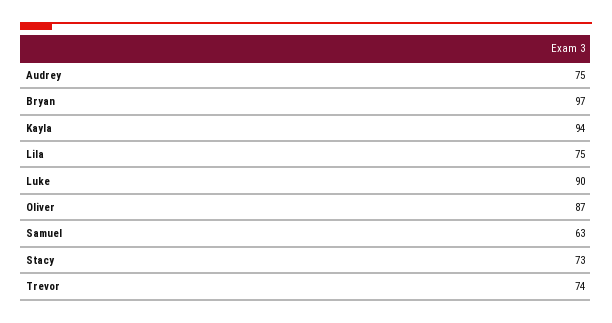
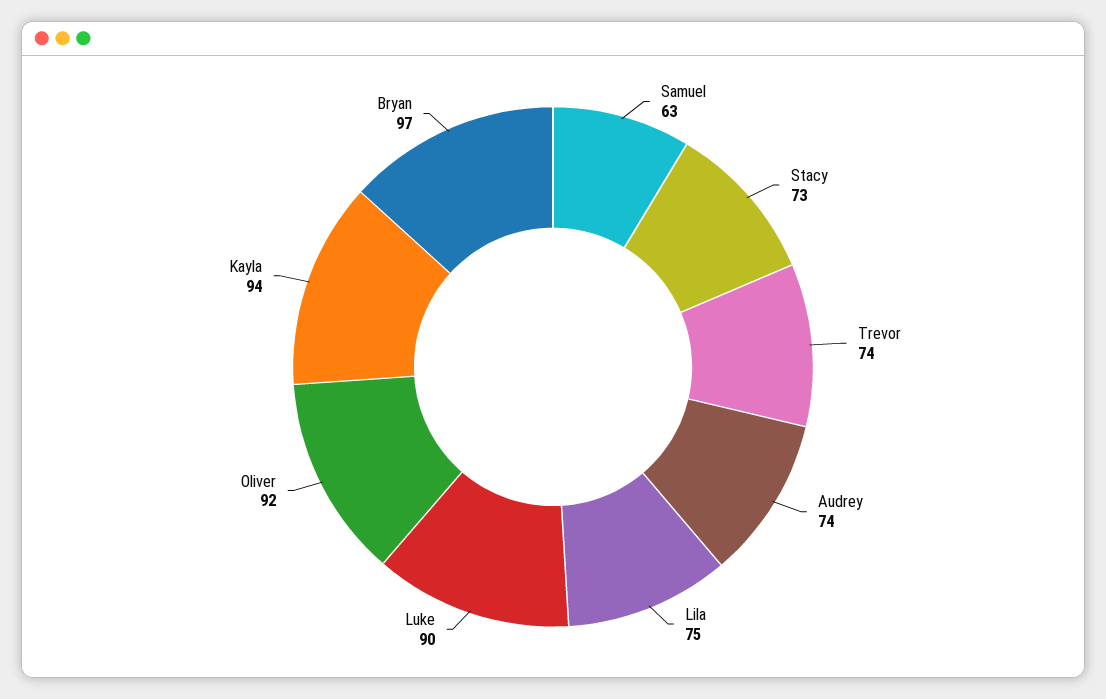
Audrey: 75 -> 74
Oliver: 87 -> 92

